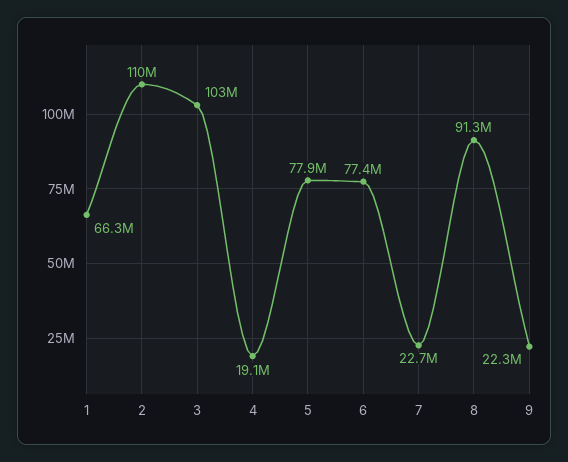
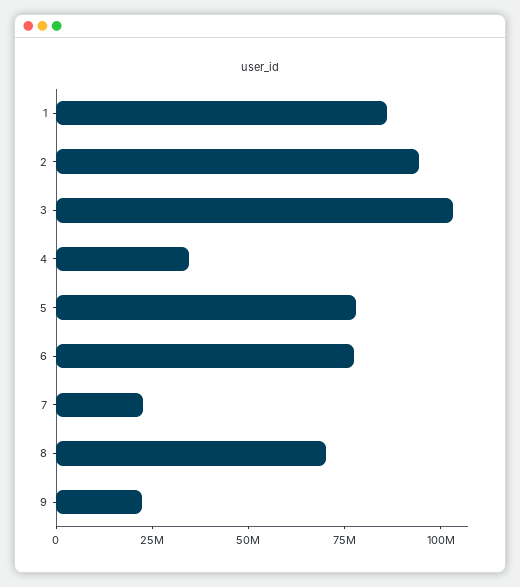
1: 66300000 -> 85000000
2: 110000000 -> 95000000
4: 19100000 -> 35000000
8: 91300000 -> 70000000

